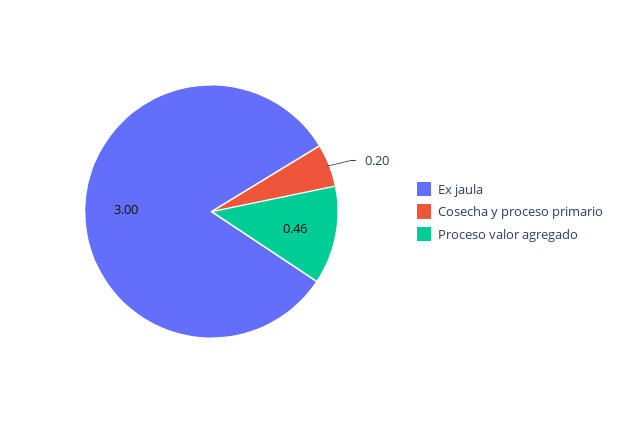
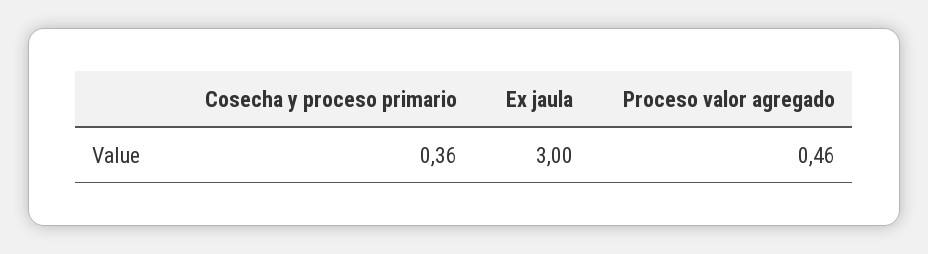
Cosecha y proceso primario: 0.2 -> 0.36

